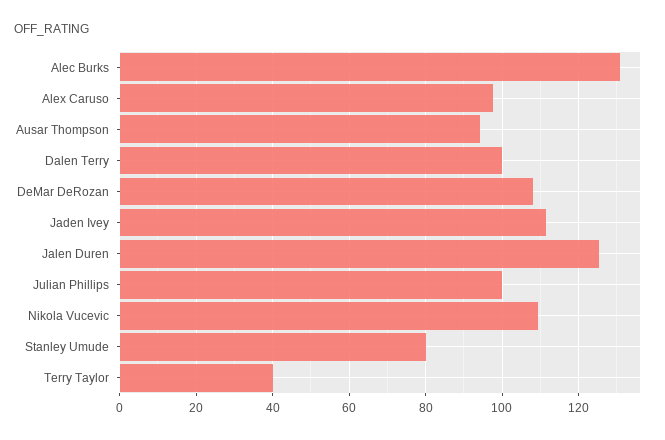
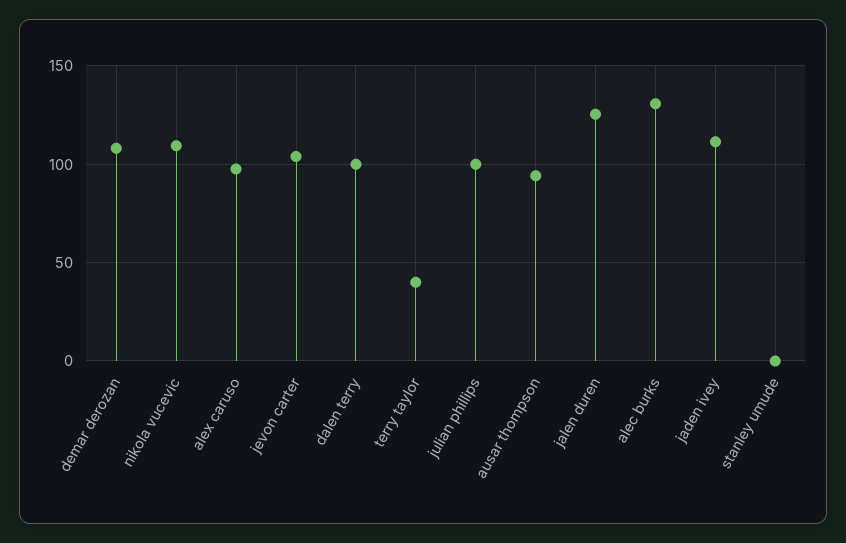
Stanley Umude: 80 -> 0
jevon carter: none -> 105

